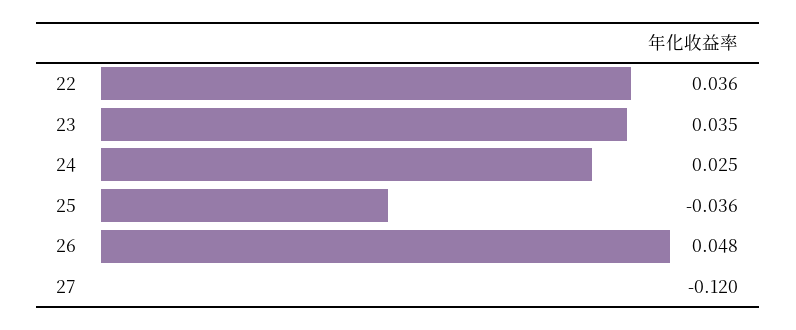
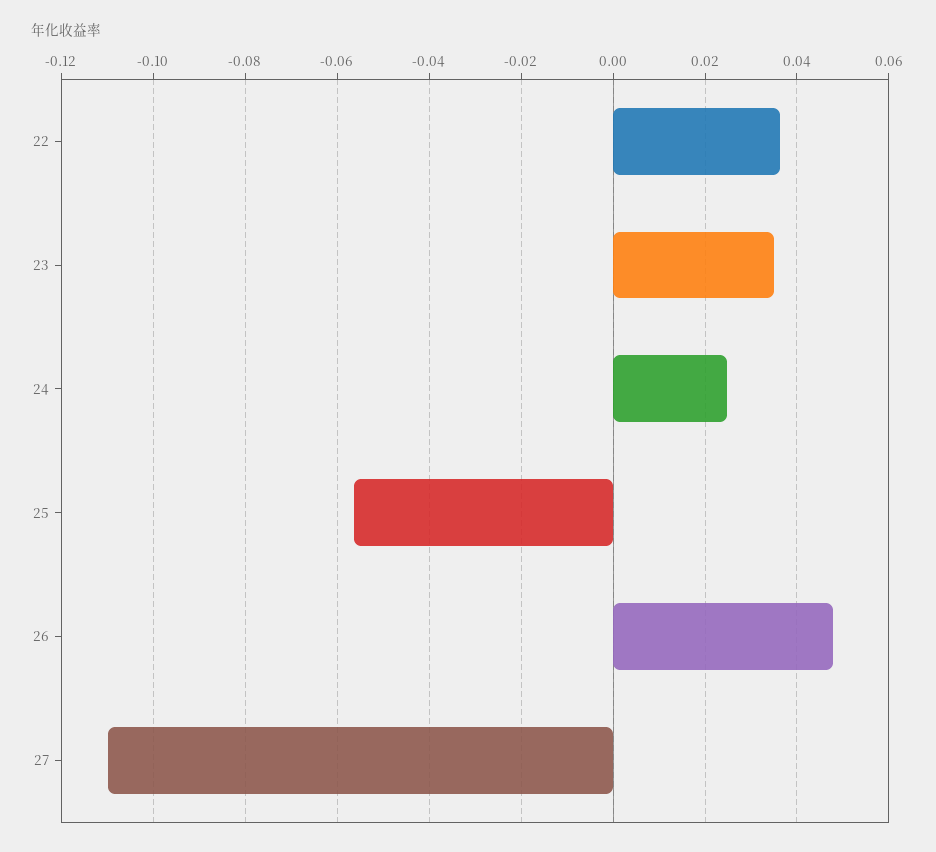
25: -0.036 -> -0.056
27: -0.12 -> -0.11

